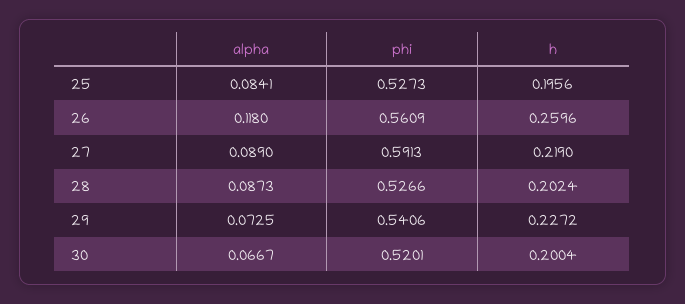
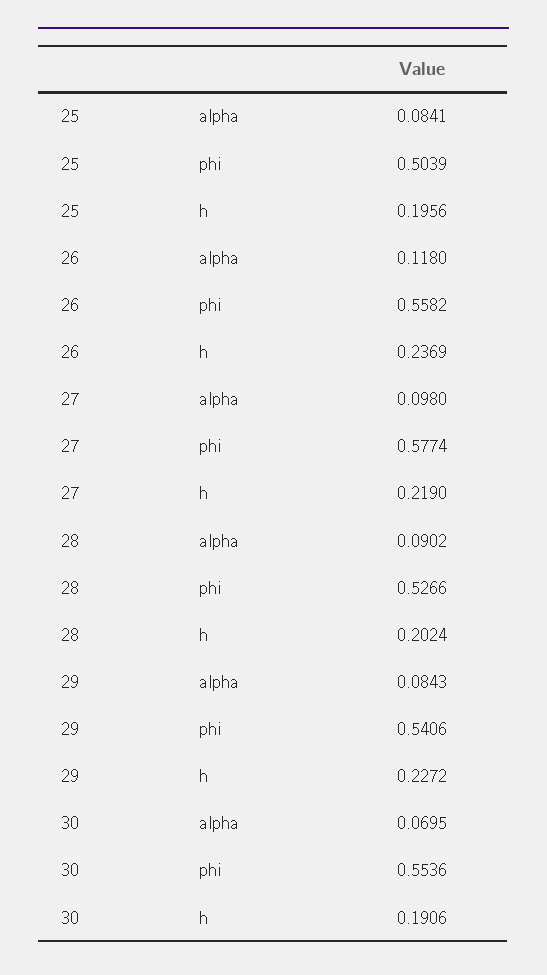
phi, 25: 0.5273 -> 0.5039
phi, 26: 0.5609 -> 0.5582
h, 26: 0.2596 -> 0.2369
alpha, 27: 0.089 -> 0.098
phi, 27: 0.5913 -> 0.5774
alpha, 28: 0.0873 -> 0.0902
alpha, 29: 0.0725 -> 0.0843
alpha, 30: 0.0667 -> 0.0695
phi, 30: 0.5201 -> 0.5536
h, 30: 0.2004 -> 0.1906

